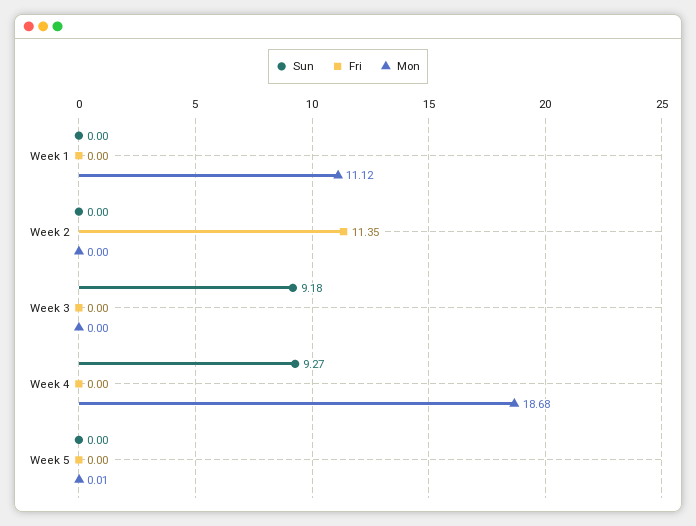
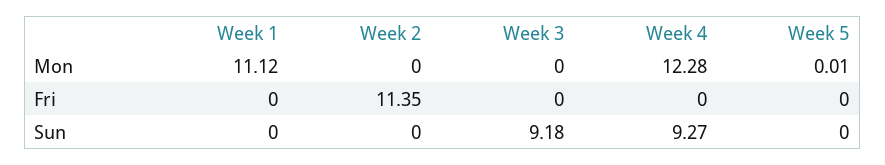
Mon, Week 4: 18.68 -> 12.28

